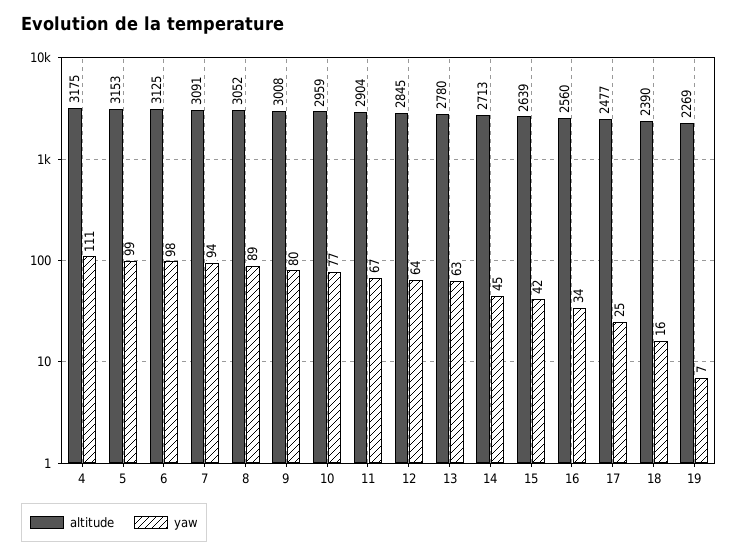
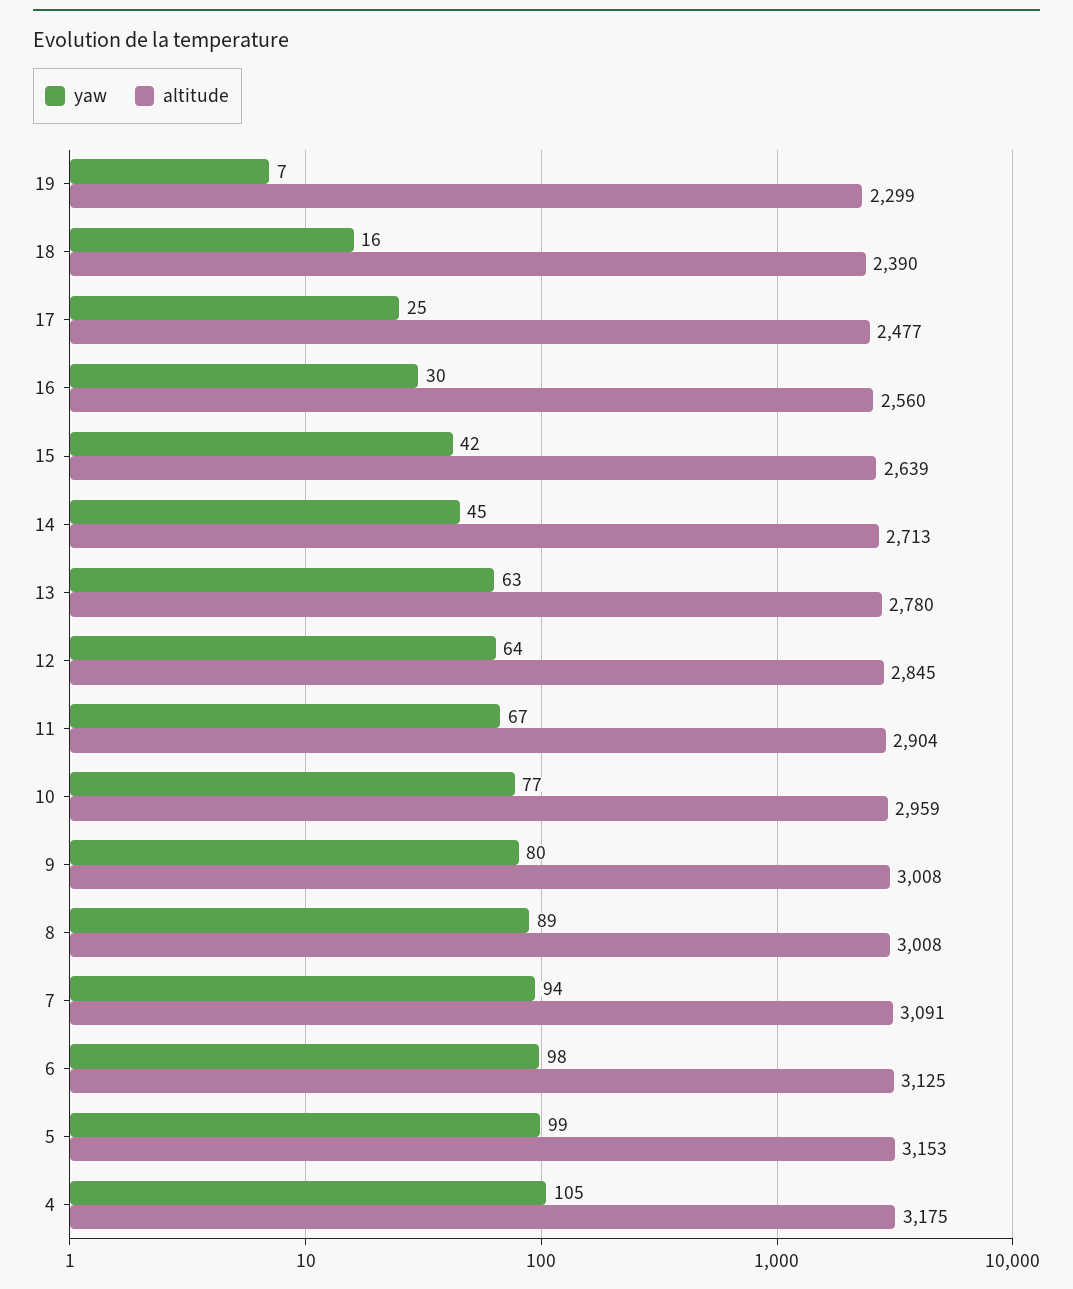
yaw, 4: 111 -> 105
altitude, 8: 3052 -> 3008
yaw, 16: 34 -> 30
altitude, 19: 2269 -> 2299

